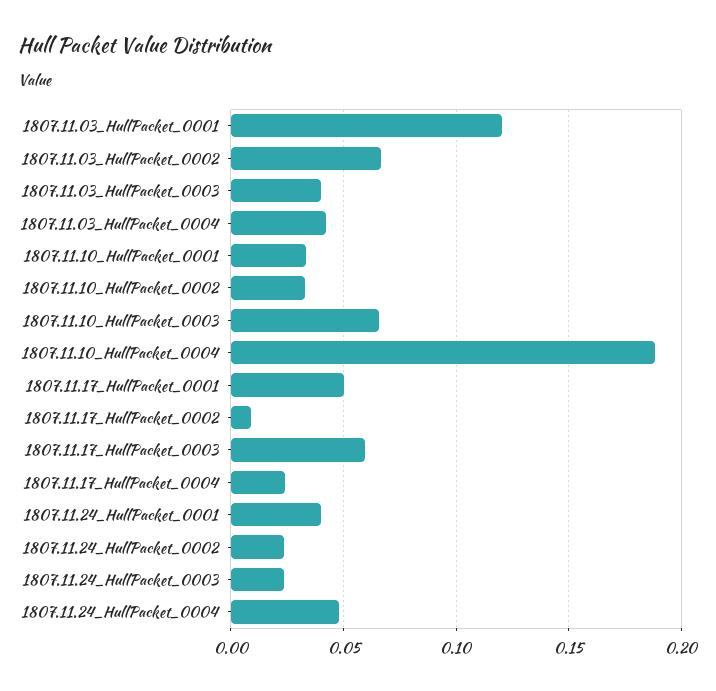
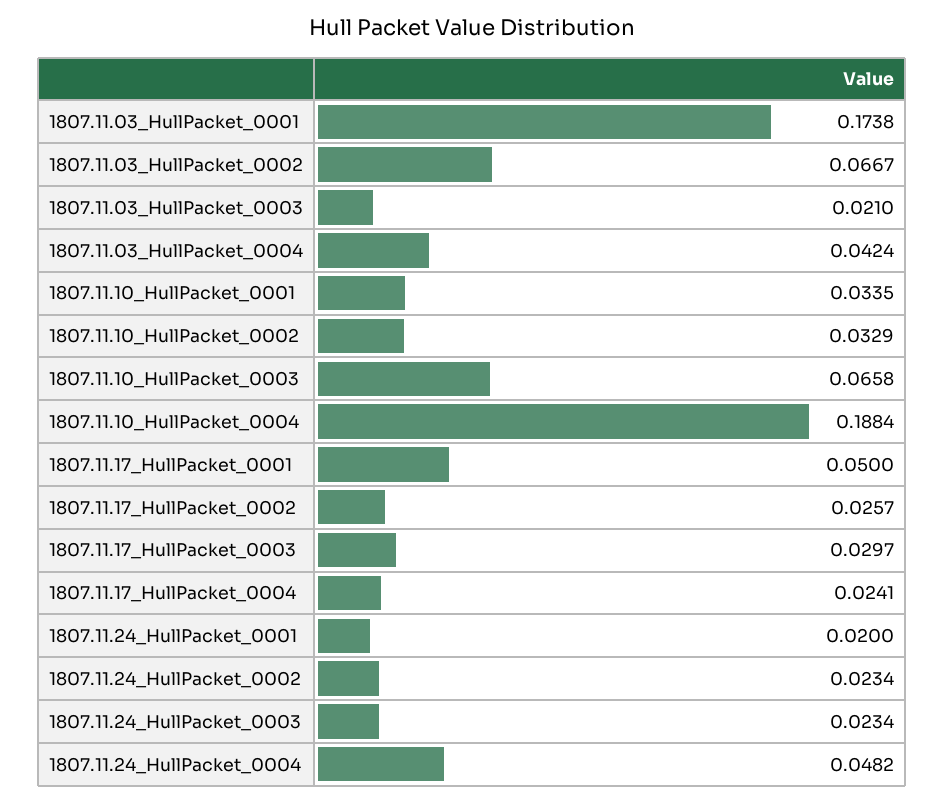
1807.11.03_HullPacket_0001: 0.12 -> 0.1738
1807.11.03_HullPacket_0003: 0.04 -> 0.021
1807.11.17_HullPacket_0002: 0.01 -> 0.0257
1807.11.17_HullPacket_0003: 0.06 -> 0.0297
1807.11.24_HullPacket_0001: 0.04 -> 0.02

